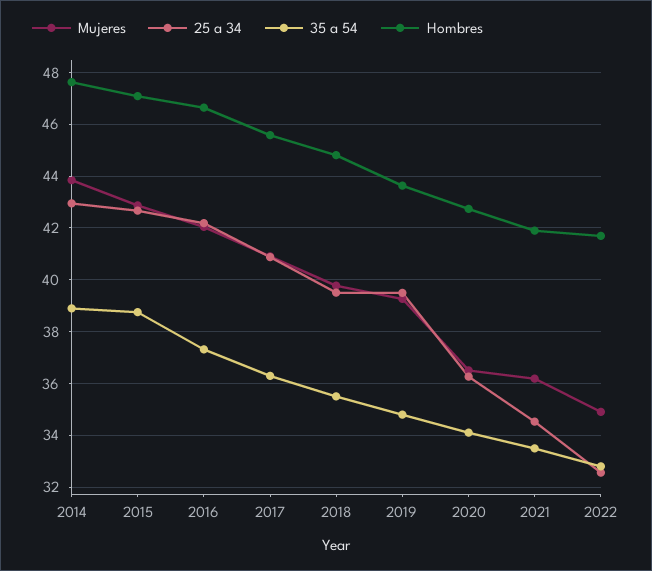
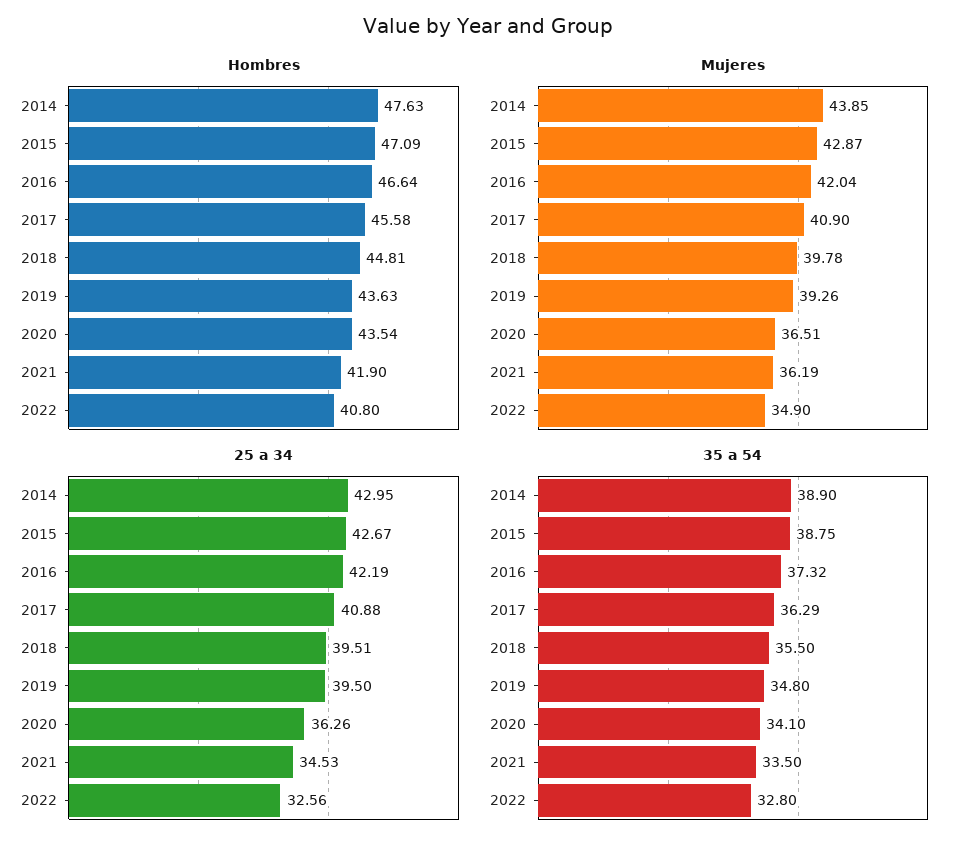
Hombres, 2020: 42.75 -> 43.54
Hombres, 2022: 41.75 -> 40.8

